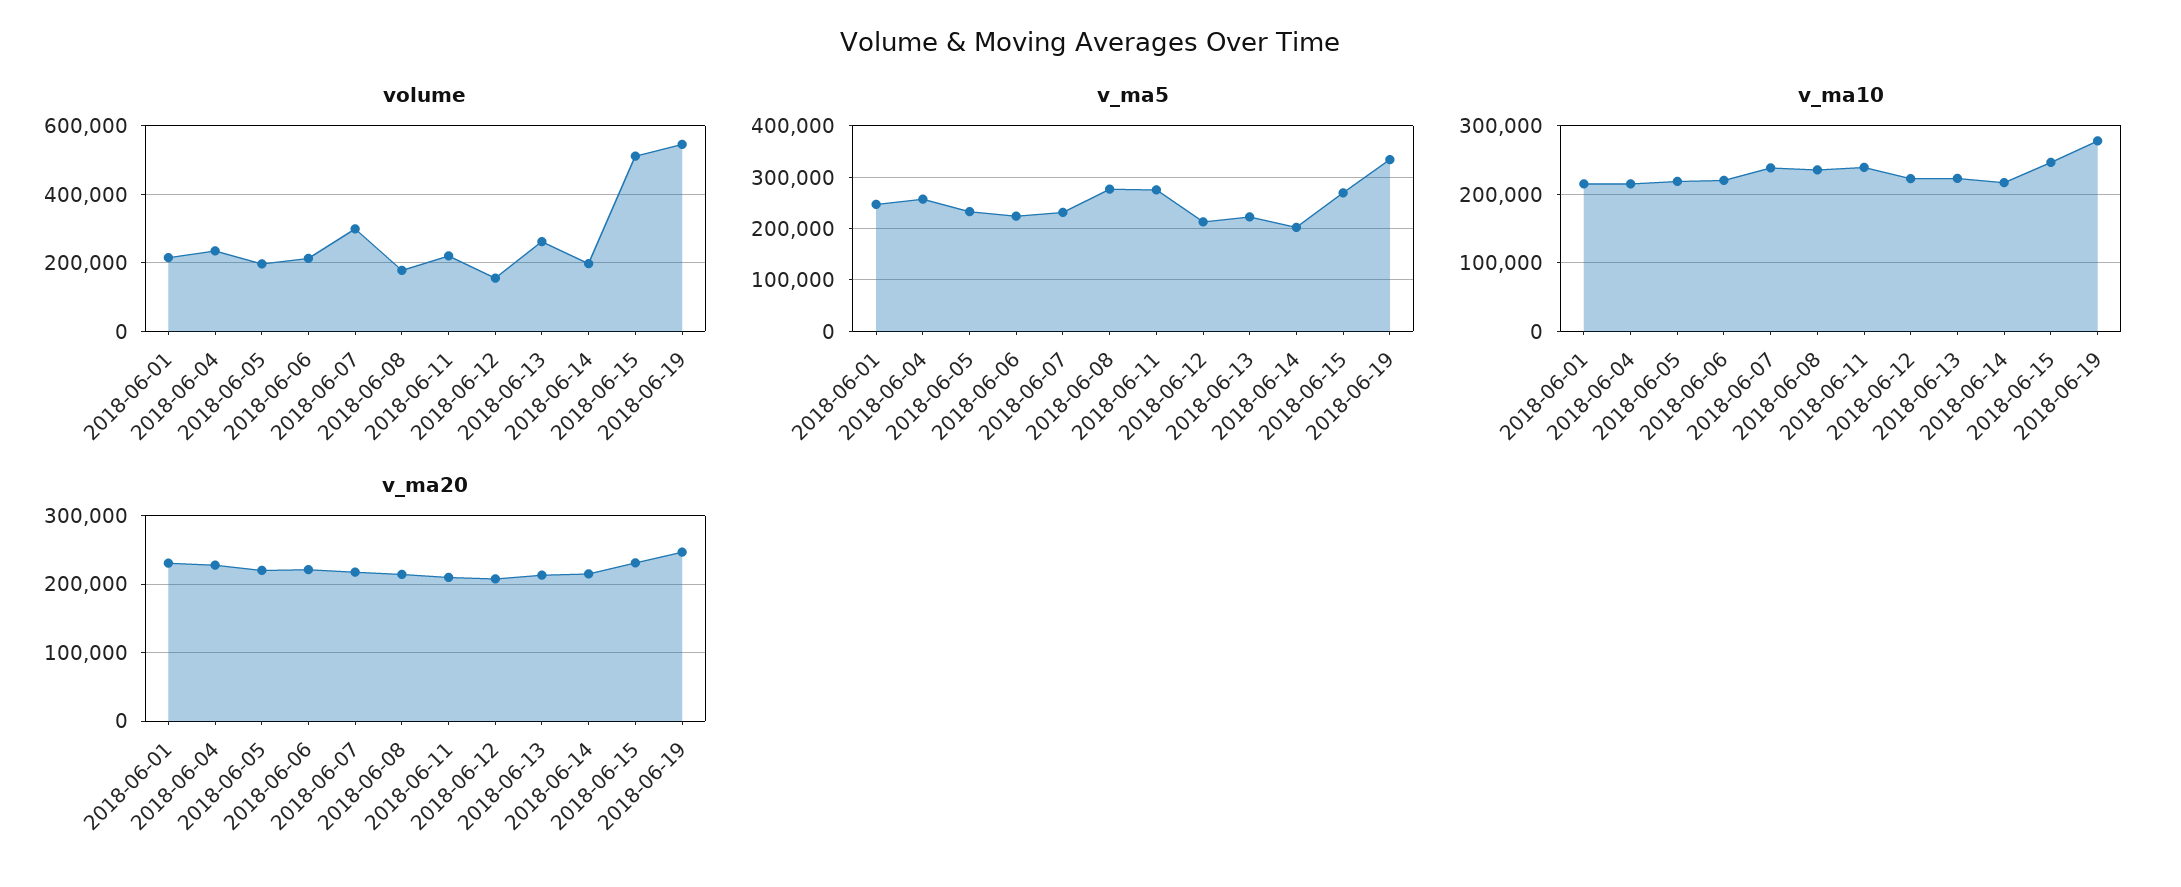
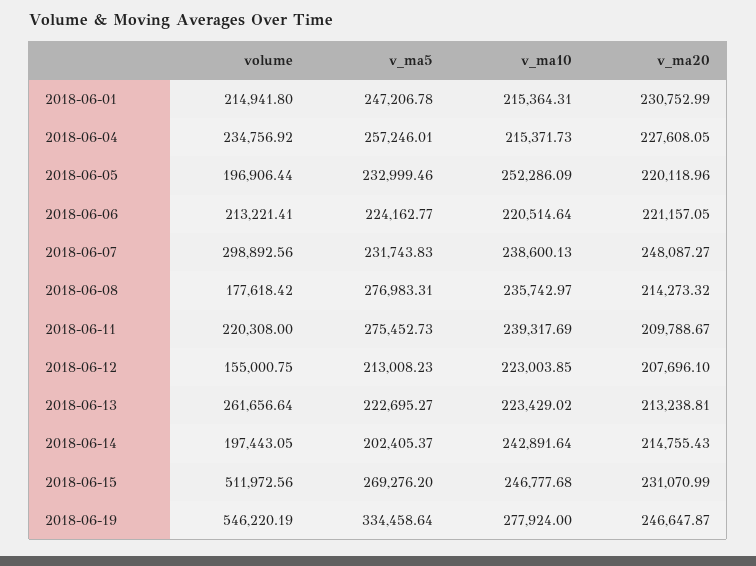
v_ma10, 2018-06-05: 220000 -> 252286.09
v_ma10, 2018-06-14: 220000 -> 242891.64
v_ma20, 2018-06-07: 220000 -> 248087.27

